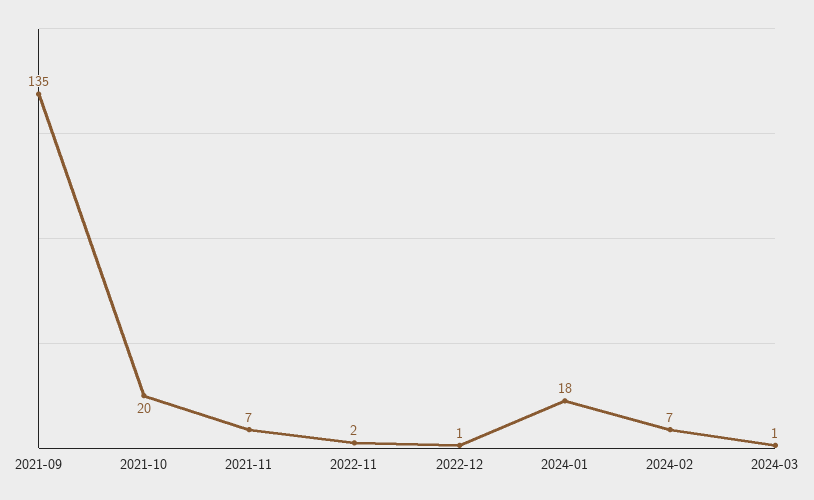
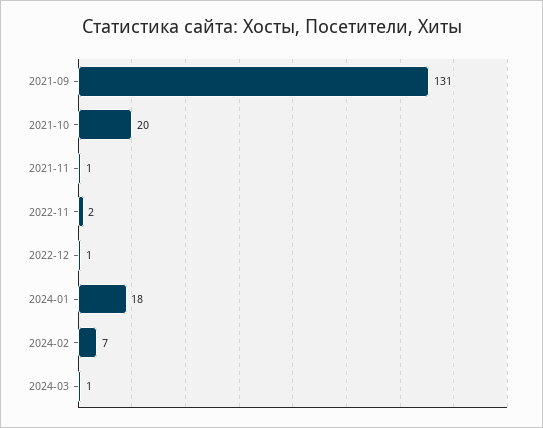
2021-09: 135 -> 131
2021-11: 7 -> 1

